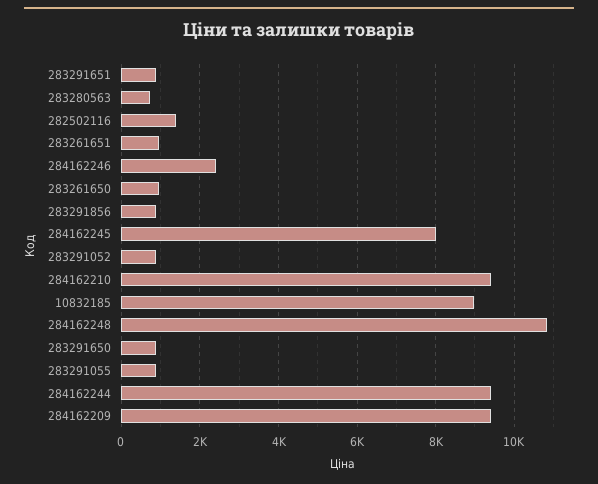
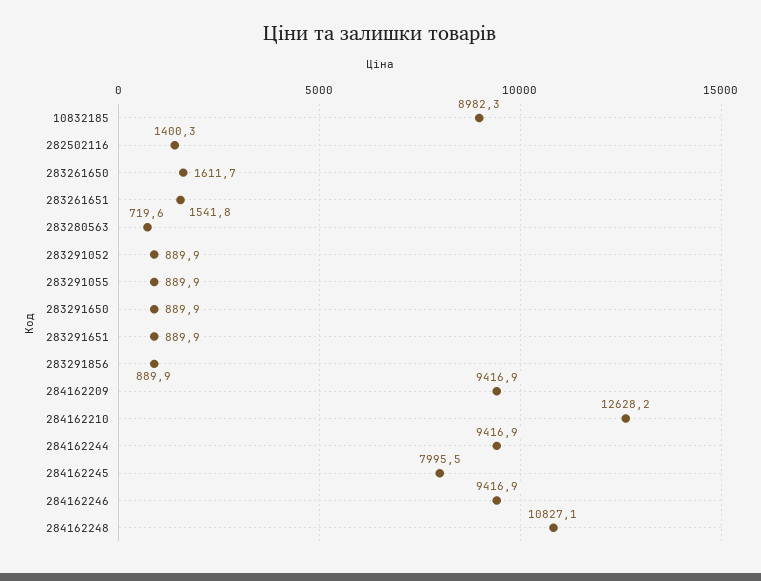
283261651: 1000 -> 1541.8
284162246: 2400 -> 9416.9
283261650: 1000 -> 1611.7
284162210: 9400 -> 12628.2

